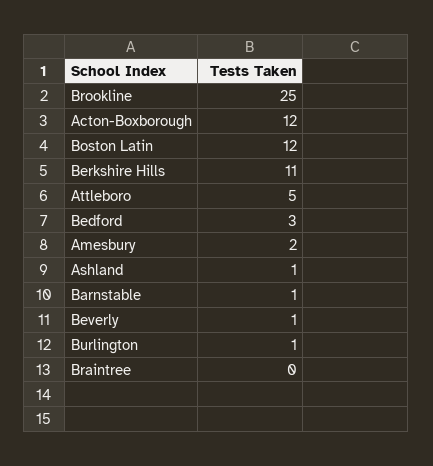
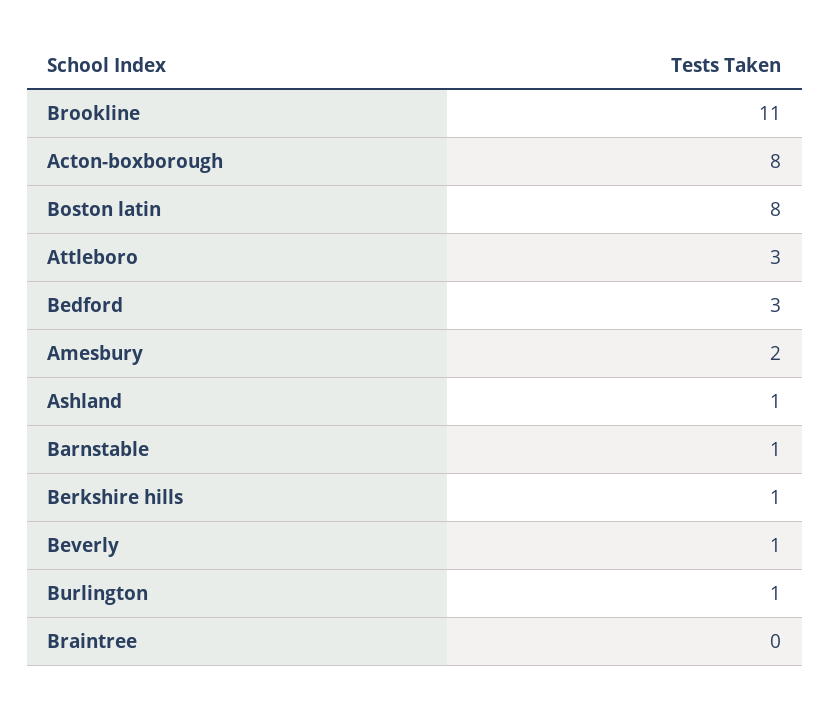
Brookline: 25 -> 11
Acton-Boxborough: 12 -> 8
Boston Latin: 12 -> 8
Berkshire Hills: 11 -> 1
Attleboro: 5 -> 3

